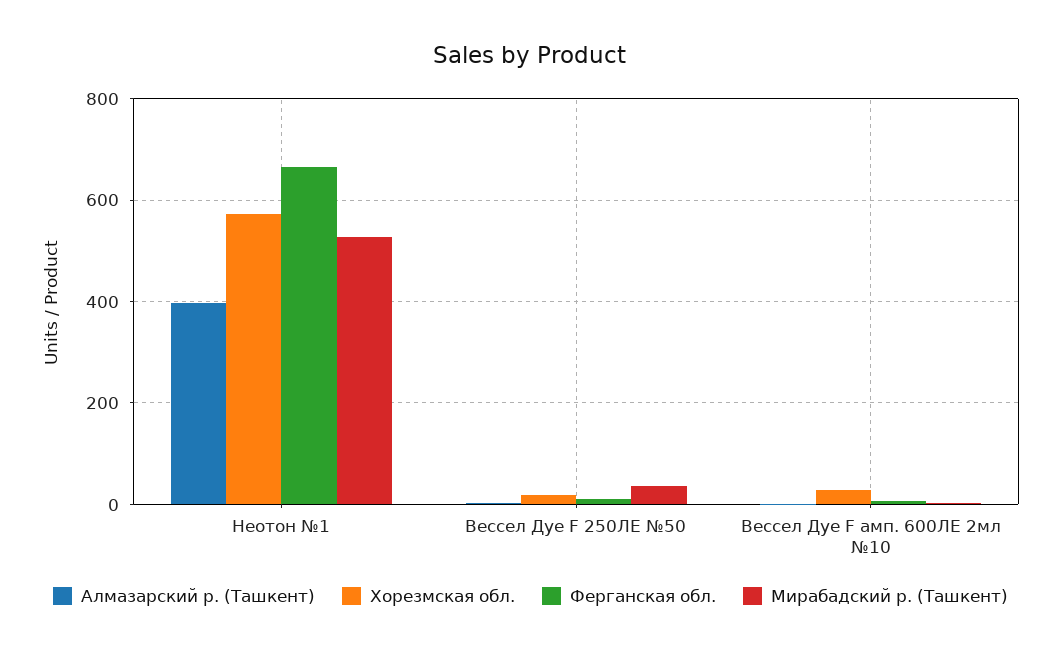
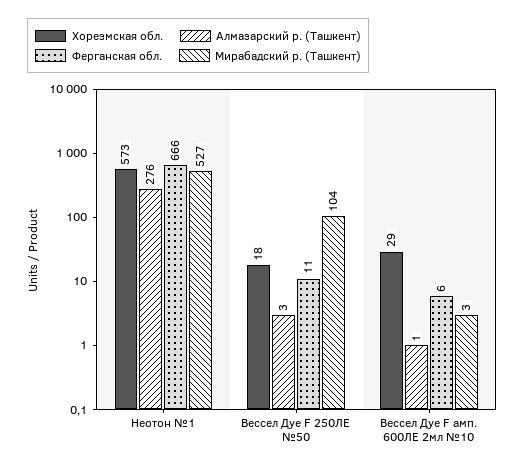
Алмазарский р. (Ташкент), Неотон №1: 400 -> 276
Мирабадский р. (Ташкент), Вессел Дуе F 250ЛЕ №50: 40 -> 104

